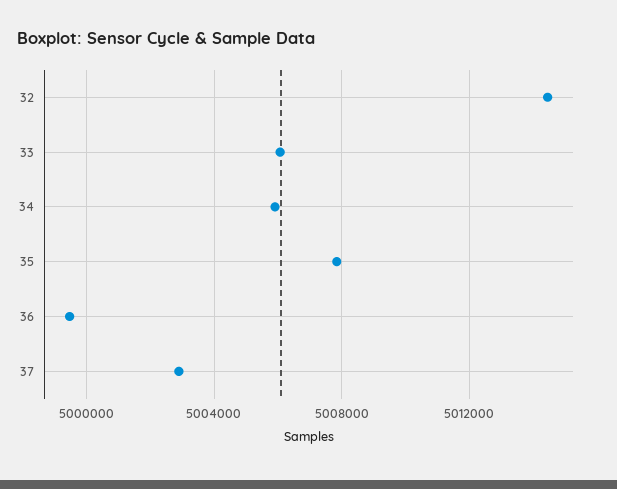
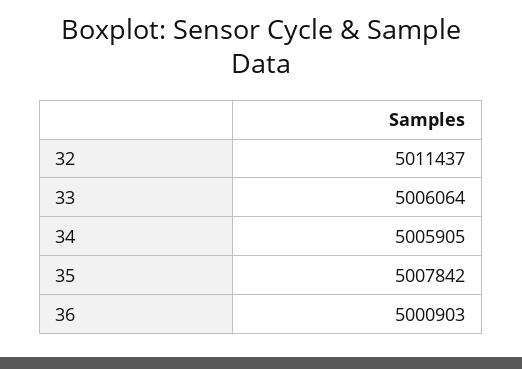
32: 5014500 -> 5011437
36: 4999500 -> 5000903
37: 5003000 -> none

